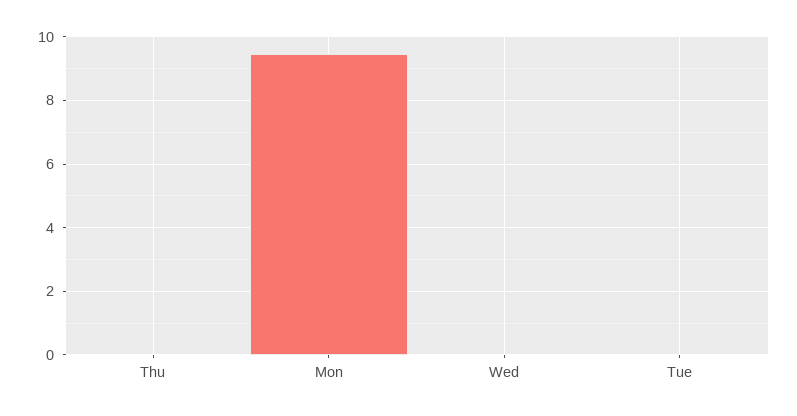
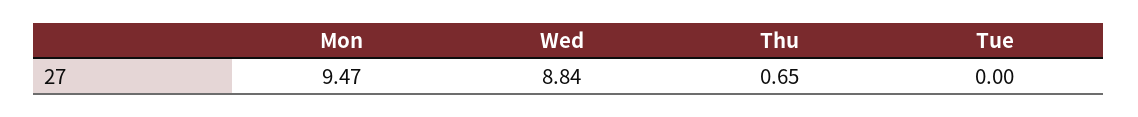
Thu: 0 -> 0.65
Wed: 0 -> 8.84

